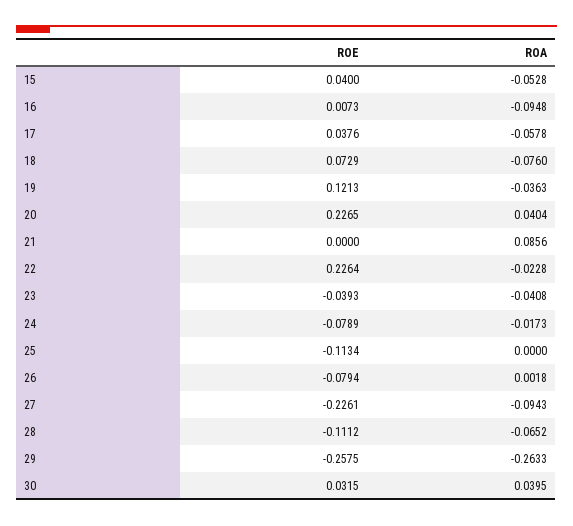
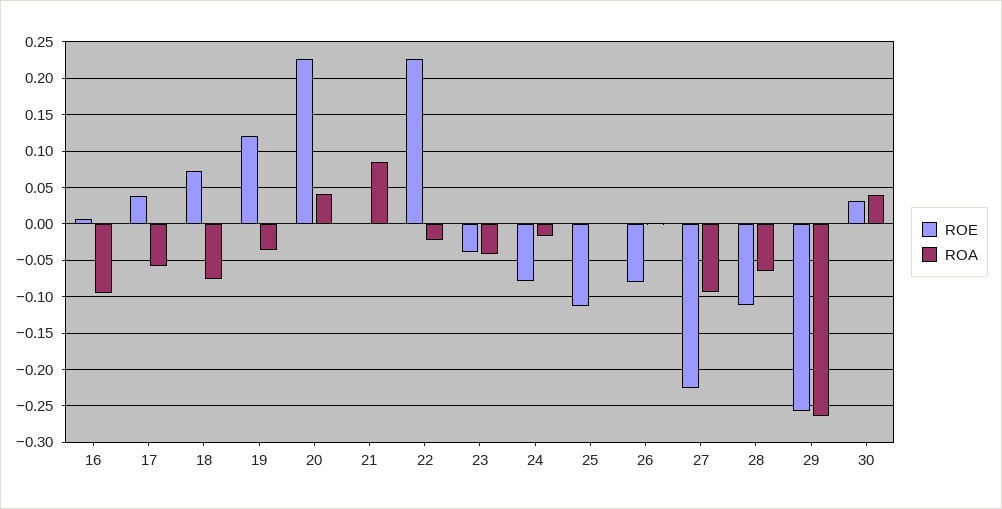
ROE, 15: 0.04 -> none
ROA, 15: -0.0528 -> none

